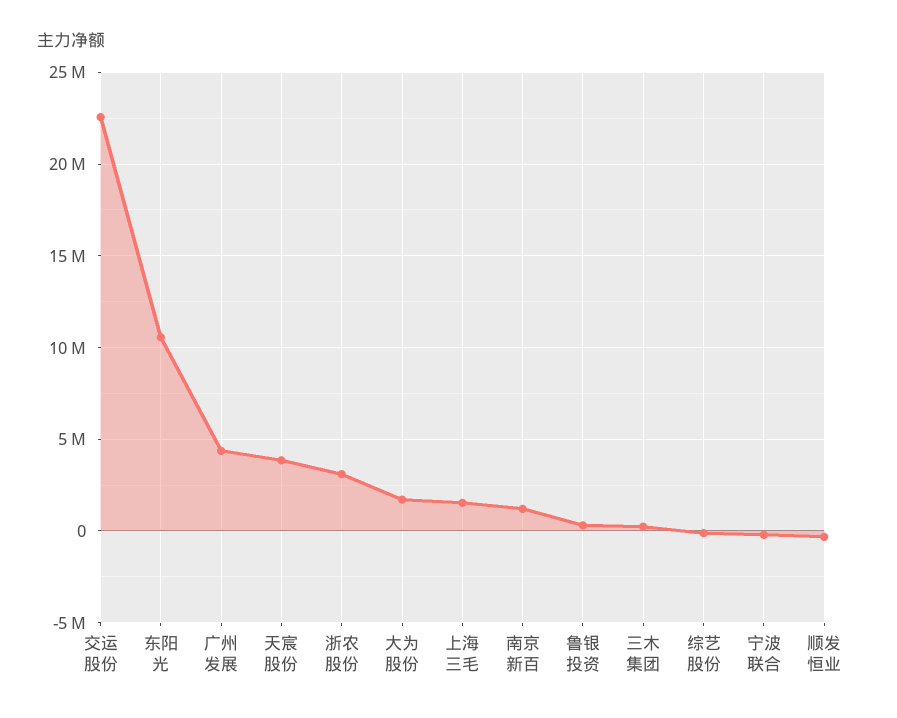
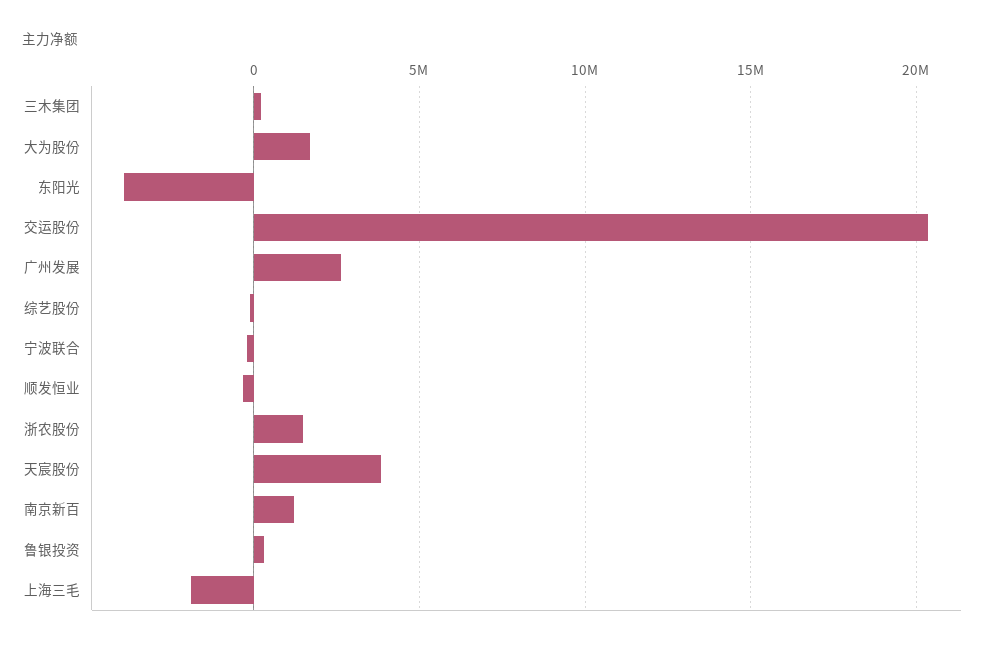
交运股份: 22500000 -> 20500000
东阳光: 10500000 -> -4000000
广州发展: 4500000 -> 2500000
浙农股份: 3000000 -> 1500000
上海三毛: 1500000 -> -2000000

